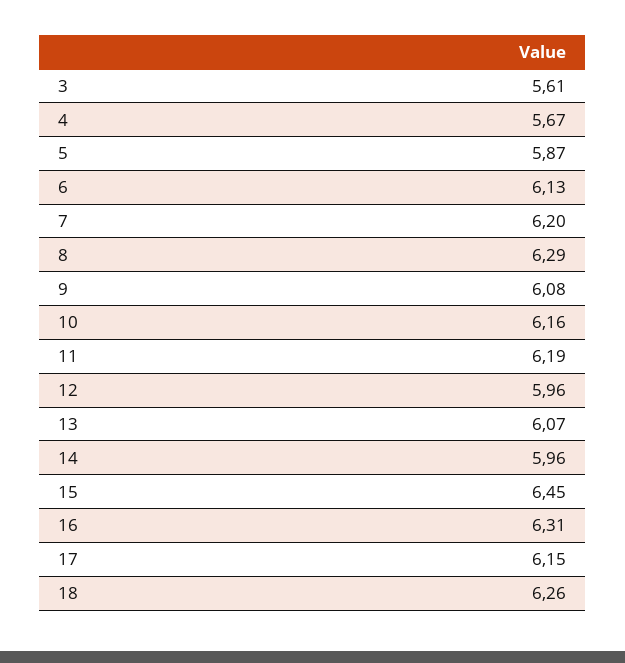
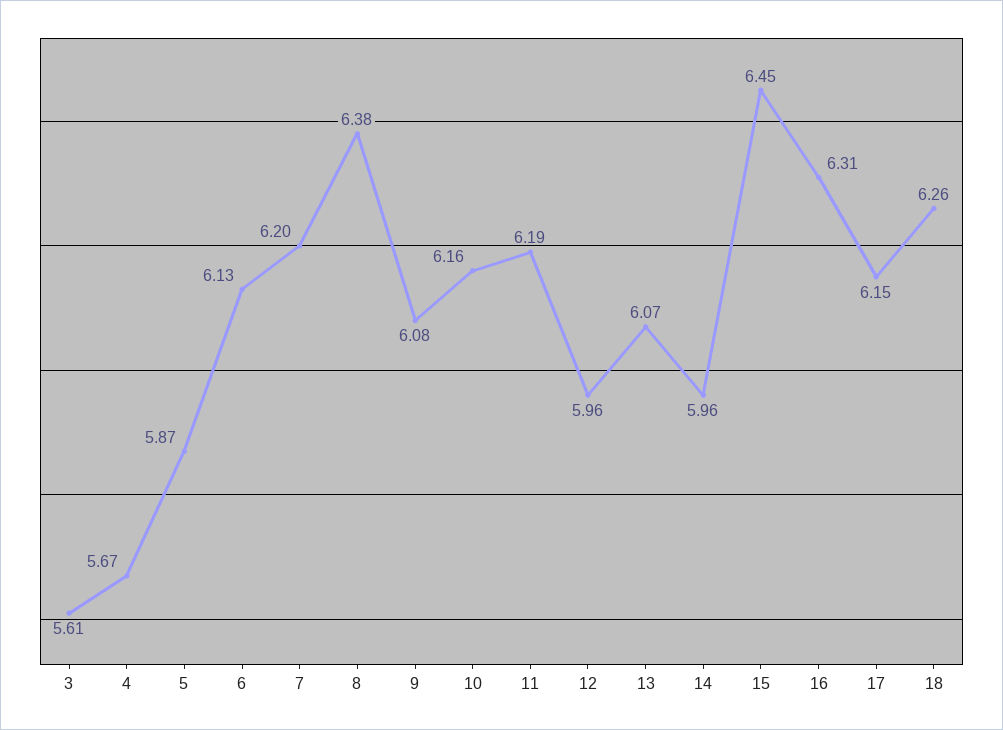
8: 6.29 -> 6.38

